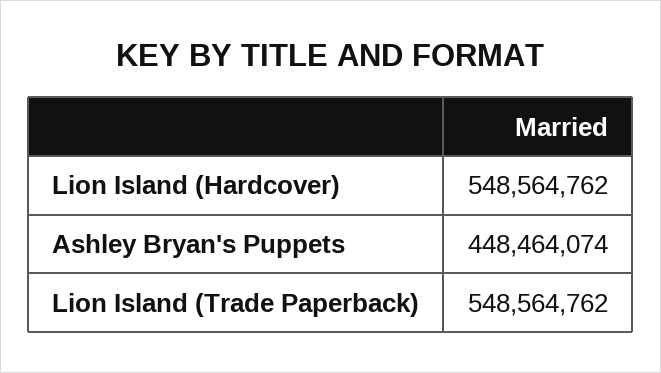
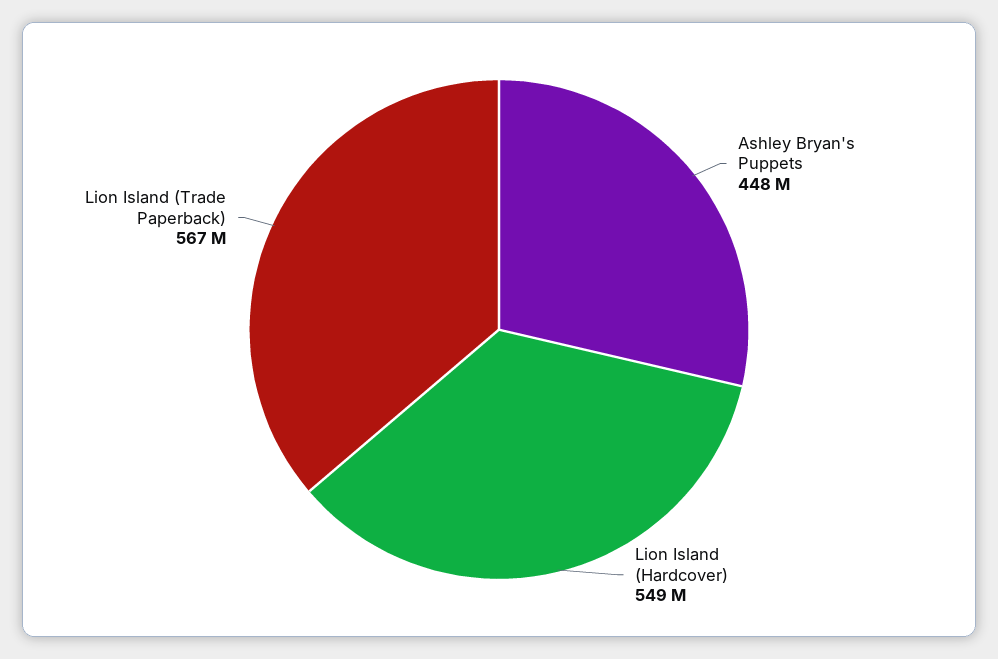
Lion Island (Trade Paperback): 548564762 -> 567000000

